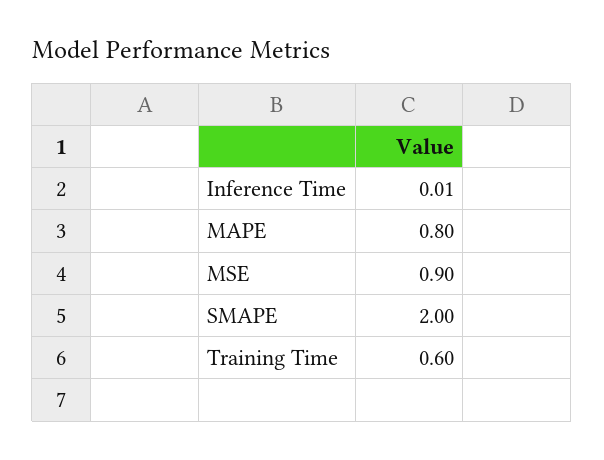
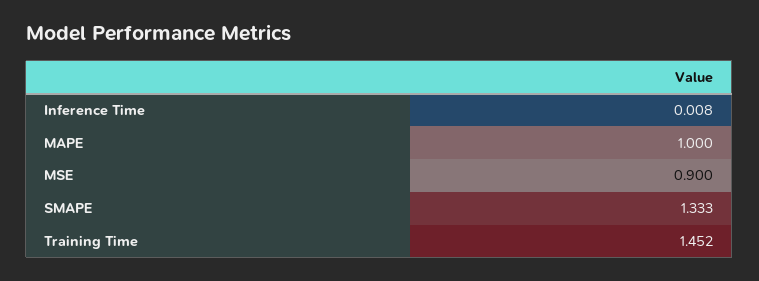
MAPE: 0.8 -> 1
SMAPE: 2 -> 1.333
Training Time: 0.6 -> 1.452

